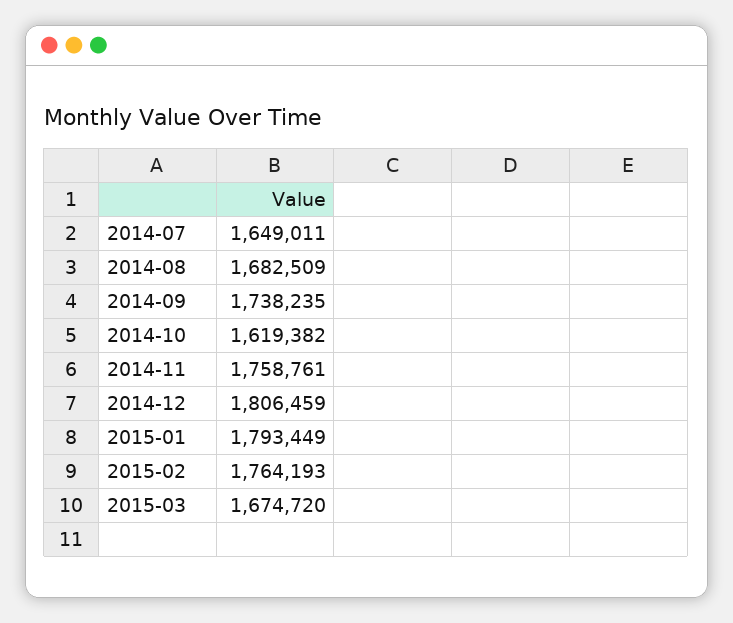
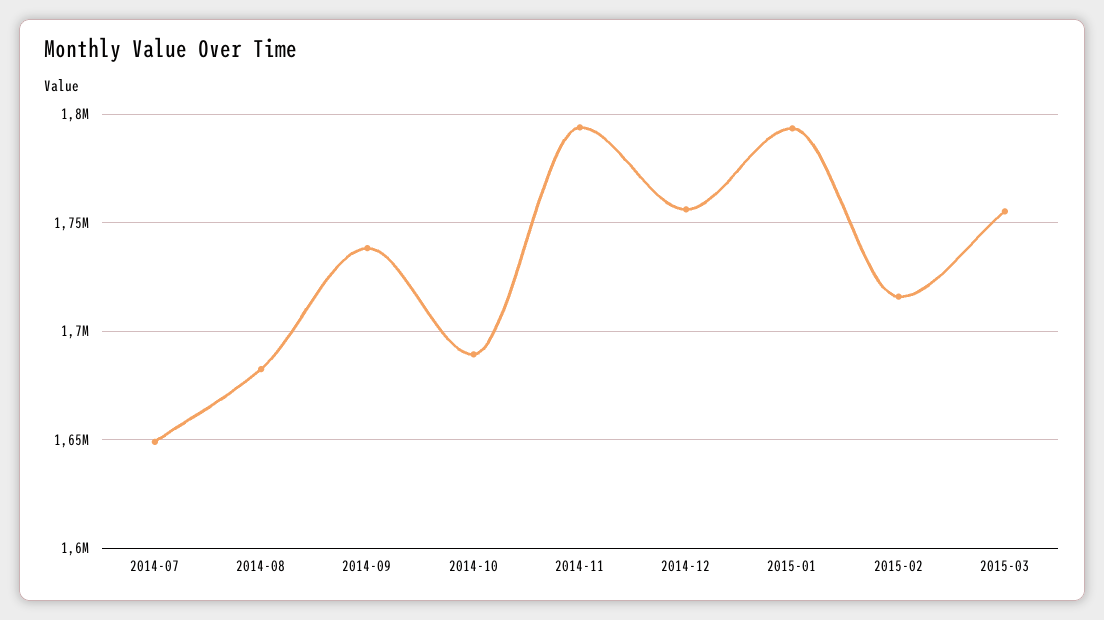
2014-10: 1619382 -> 1690000
2014-11: 1758761 -> 1795000
2014-12: 1806459 -> 1755000
2015-02: 1764193 -> 1715000
2015-03: 1674720 -> 1755000

